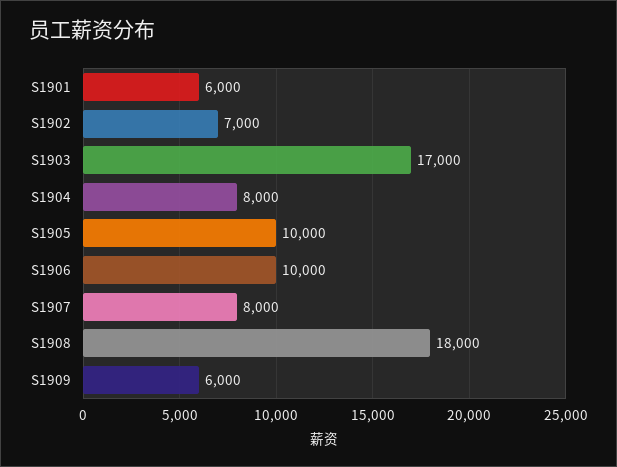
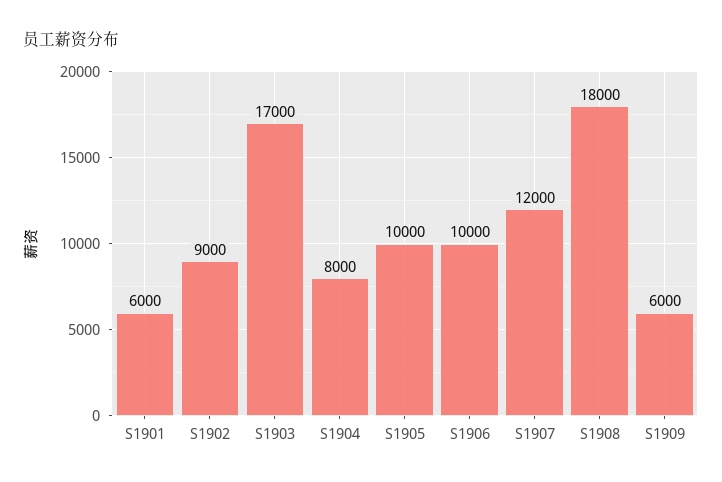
S1902: 7000 -> 9000
S1907: 8000 -> 12000

